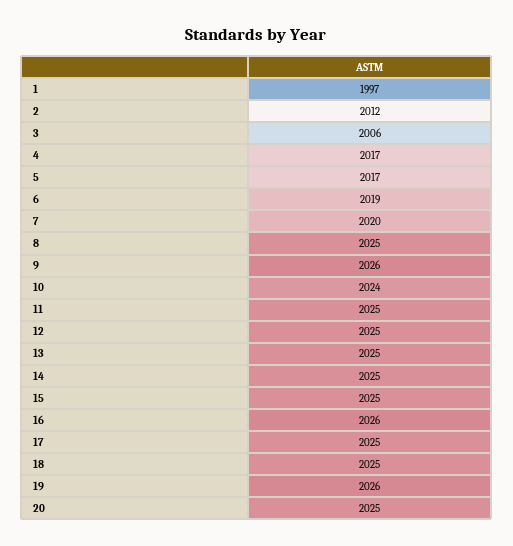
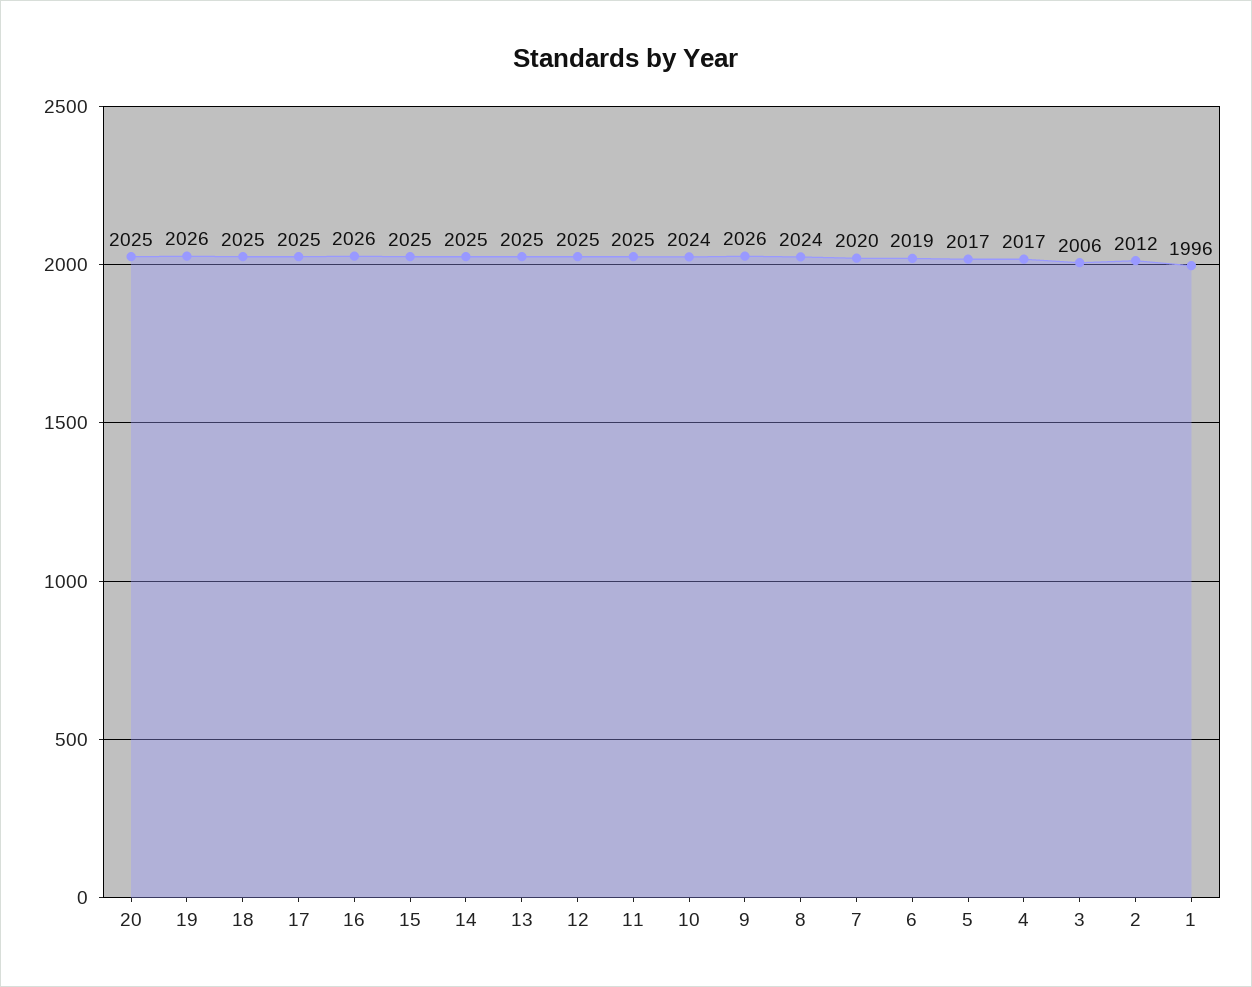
1: 1997 -> 1996
8: 2025 -> 2024

